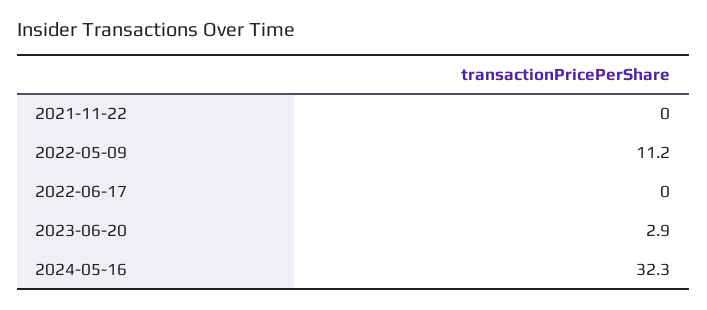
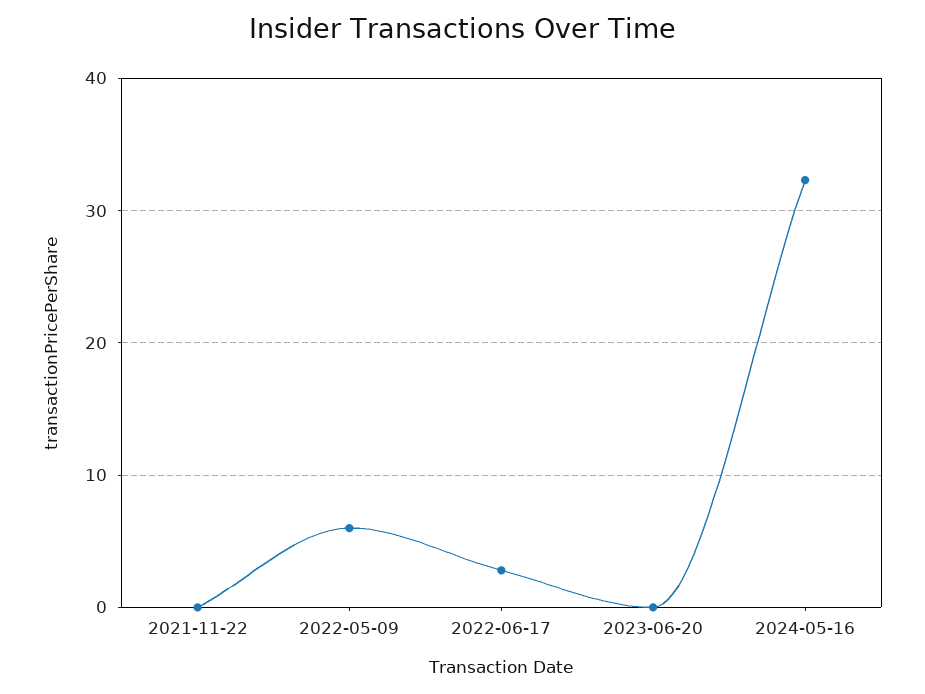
2022-05-09: 11.2 -> 6
2022-06-17: 0 -> 3
2023-06-20: 2.9 -> 0

